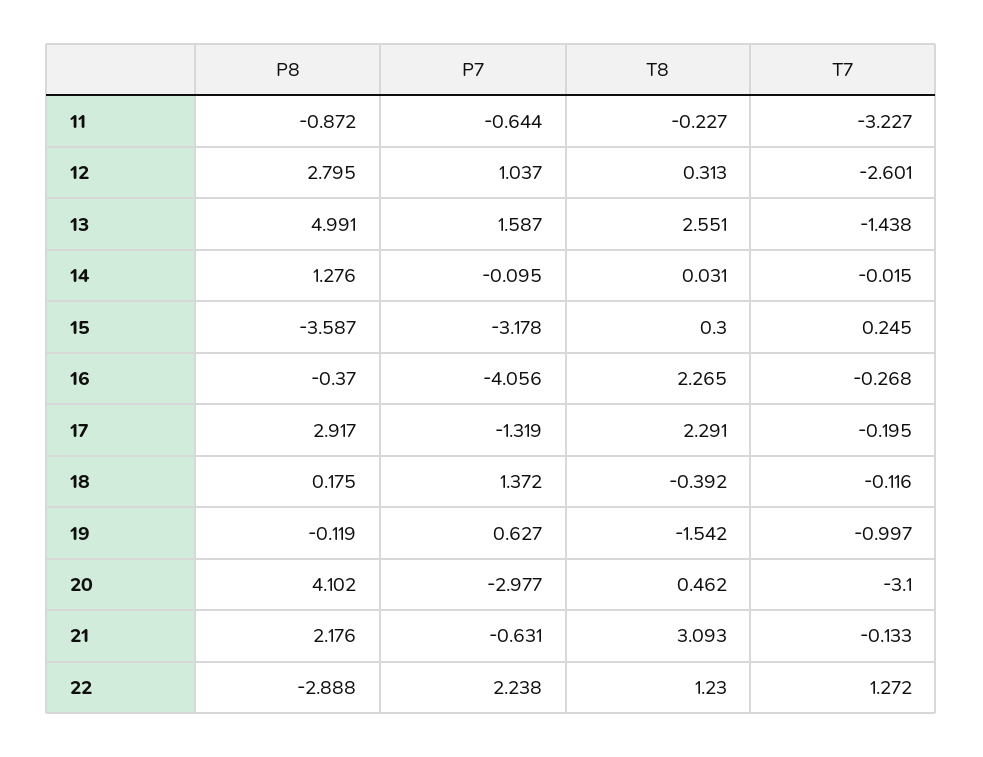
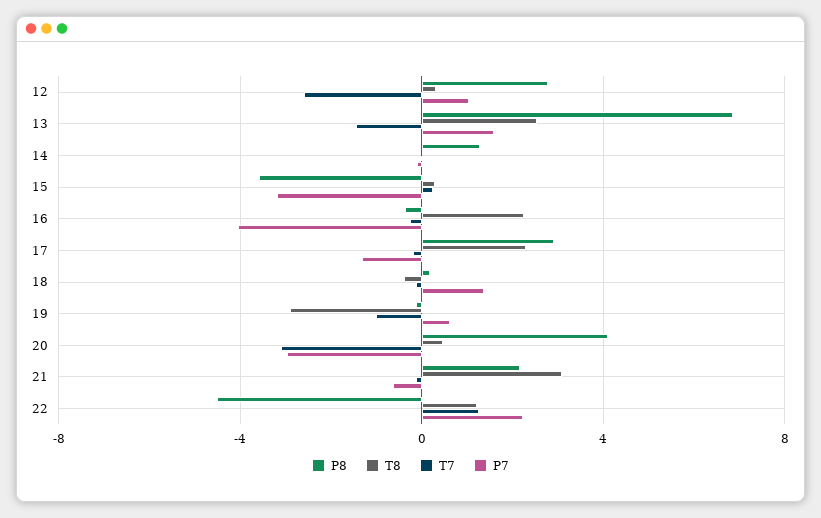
P8, 11: -0.872 -> none
P7, 11: -0.644 -> none
T8, 11: -0.227 -> none
T7, 11: -3.227 -> none
P8, 13: 4.991 -> 7
T8, 19: -1.542 -> -3
P8, 22: -2.888 -> -4.5

